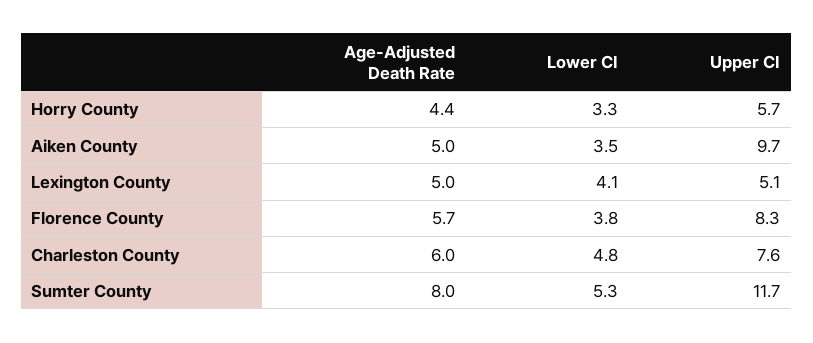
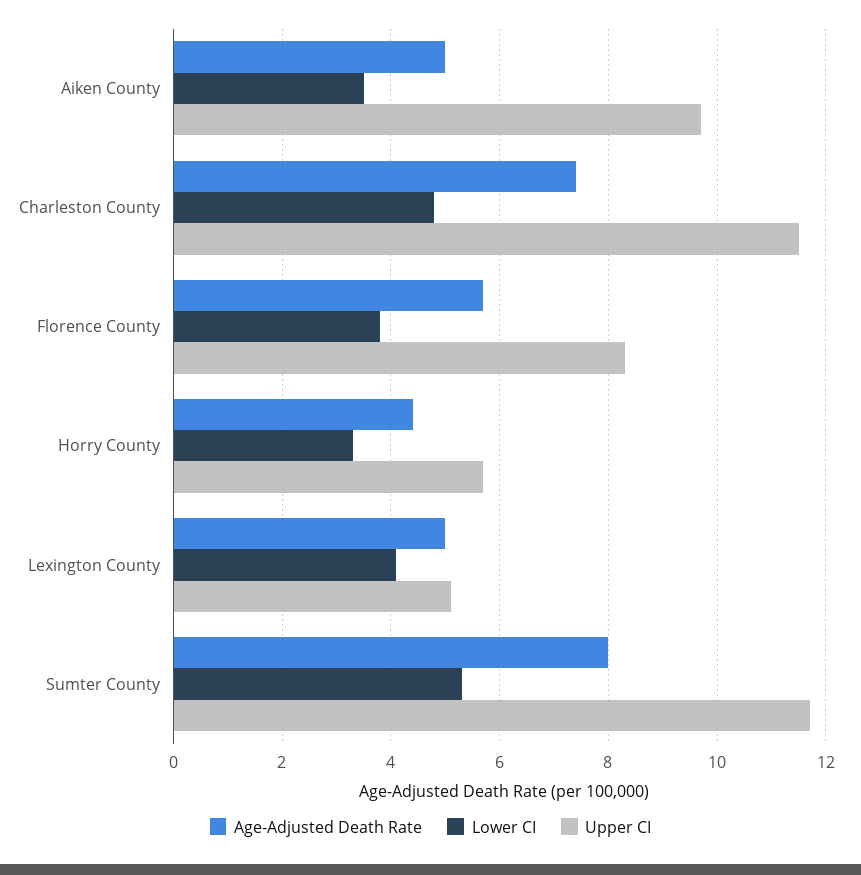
Age-Adjusted Death Rate, Charleston County: 6 -> 7.5
Upper CI, Charleston County: 7.6 -> 11.5

